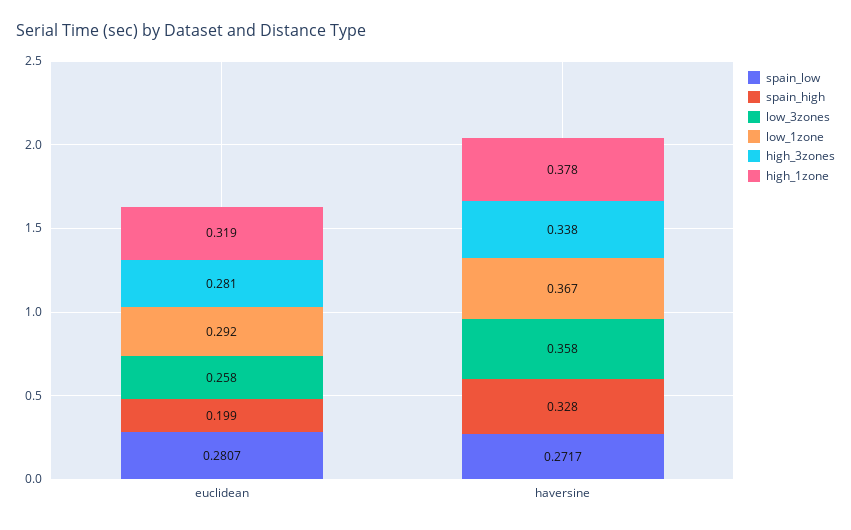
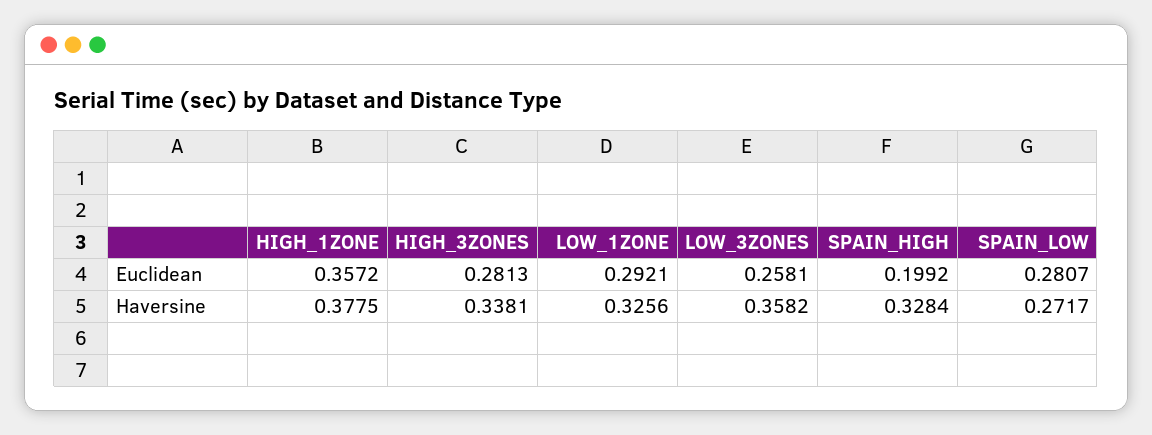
high_1zone, euclidean: 0.319 -> 0.3572
low_1zone, haversine: 0.367 -> 0.3256

